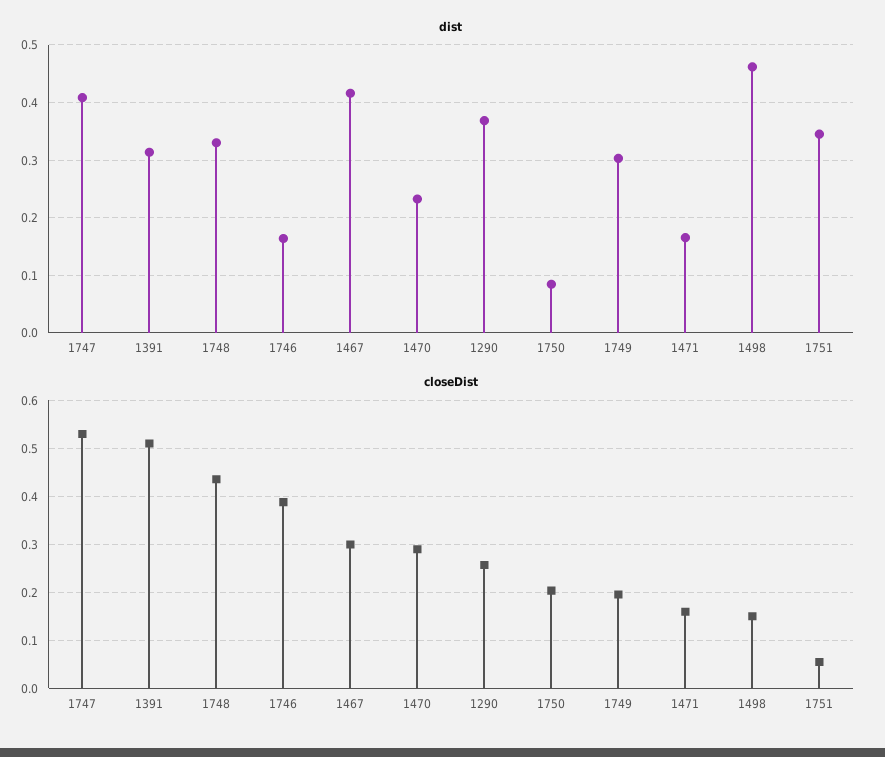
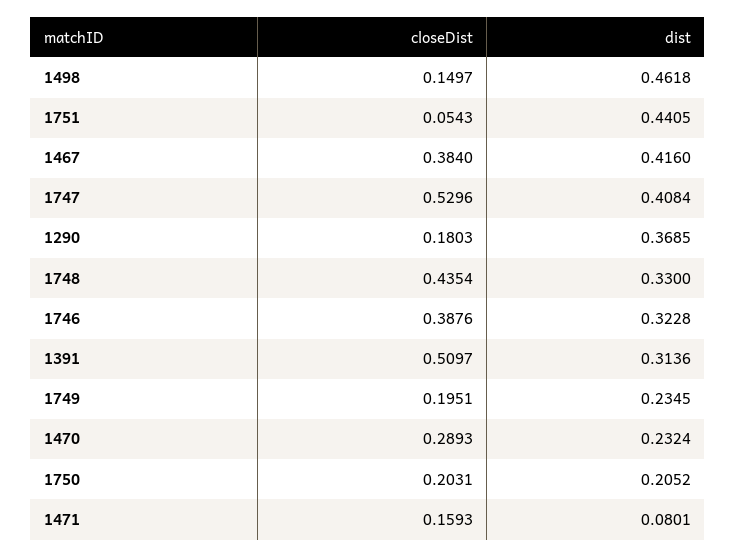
dist, 1746: 0.16 -> 0.3228
dist, 1750: 0.08 -> 0.2052
dist, 1749: 0.3 -> 0.2345
dist, 1471: 0.16 -> 0.0801
dist, 1751: 0.34 -> 0.4405
closeDist, 1467: 0.3 -> 0.384
closeDist, 1290: 0.26 -> 0.1803

